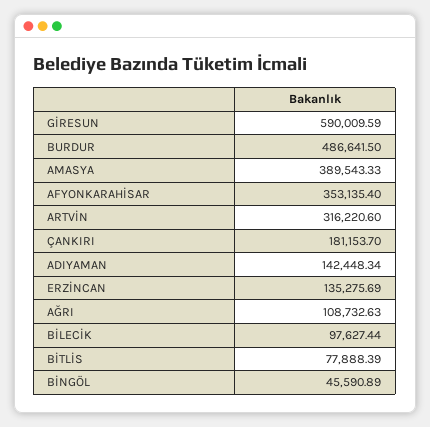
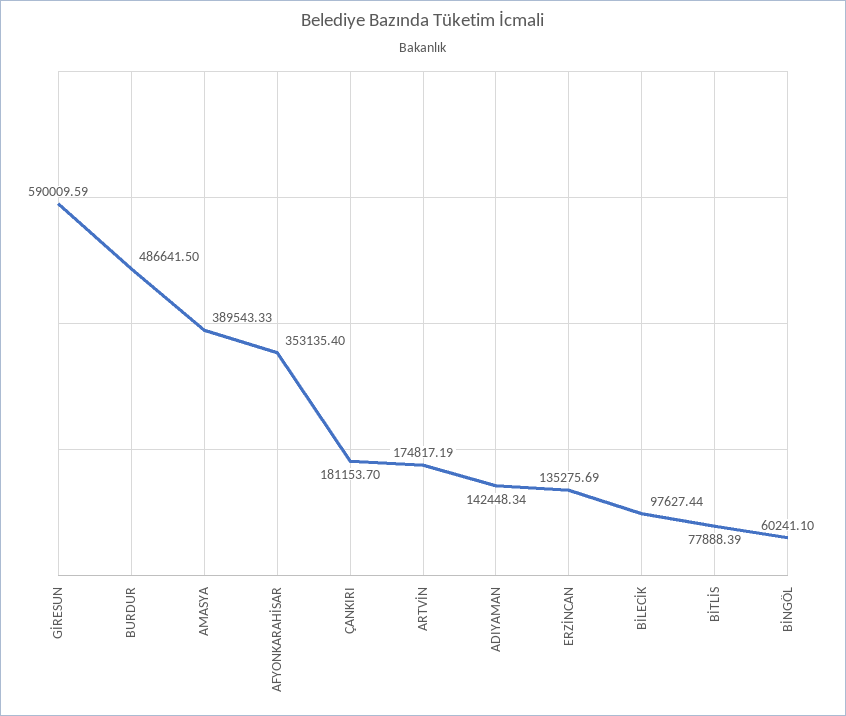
ARTVİN: 316220.6 -> 174817.19
AĞRI: 108732.63 -> none
BİNGÖL: 45590.89 -> 60241.1

